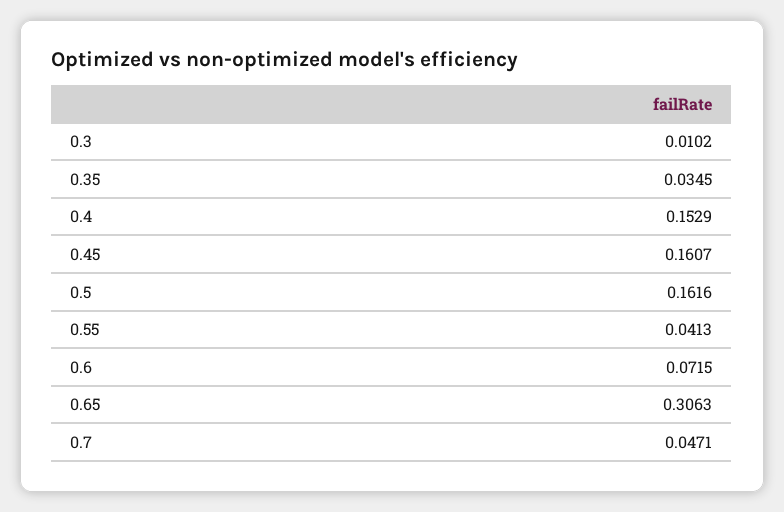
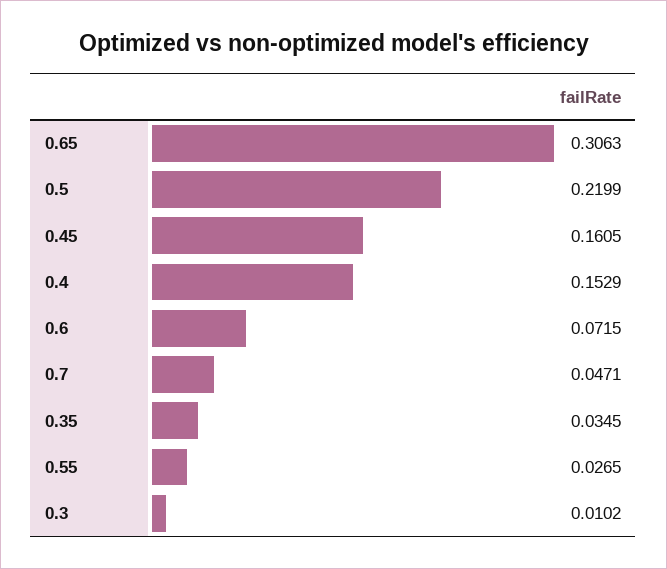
0.45: 0.1607 -> 0.1605
0.5: 0.1616 -> 0.2199
0.55: 0.0413 -> 0.0265

